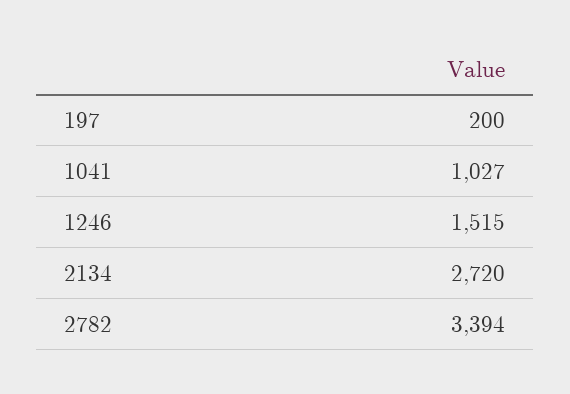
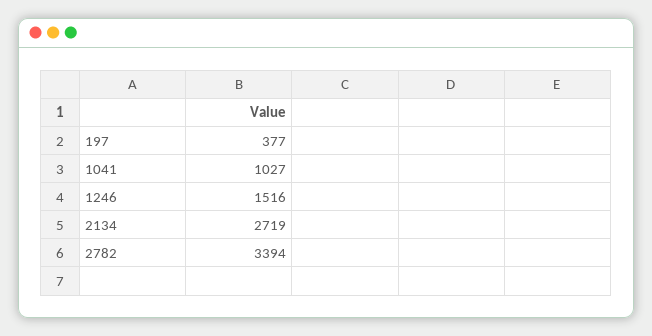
197: 200 -> 377
1246: 1515 -> 1516
2134: 2720 -> 2719

